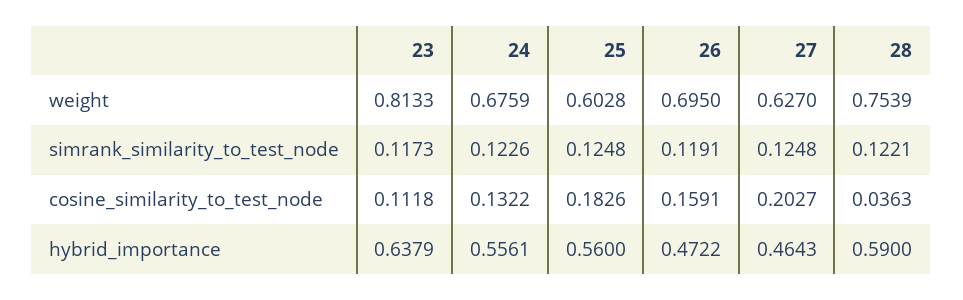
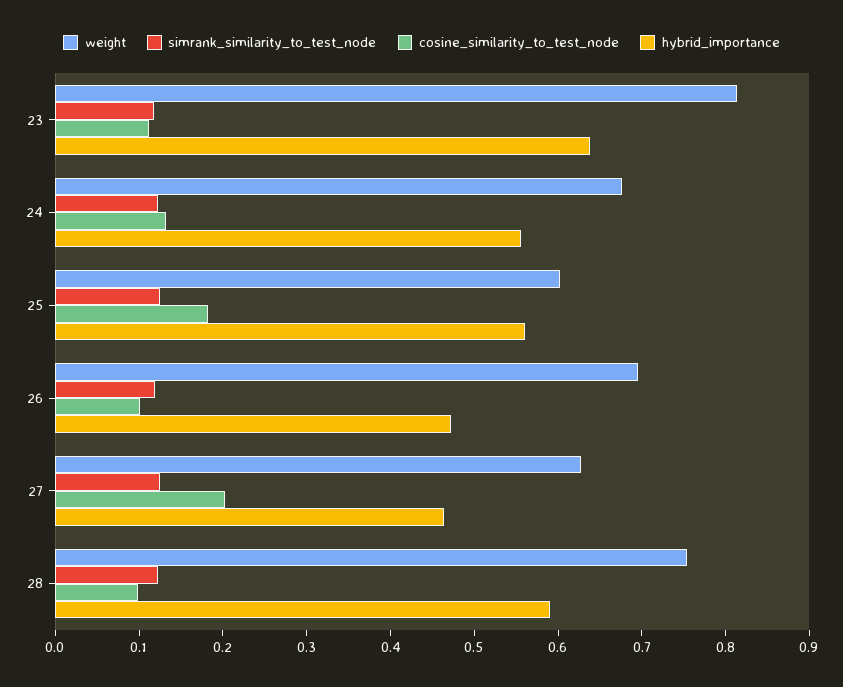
cosine_similarity_to_test_node, 26: 0.1591 -> 0.1
cosine_similarity_to_test_node, 28: 0.0363 -> 0.1

